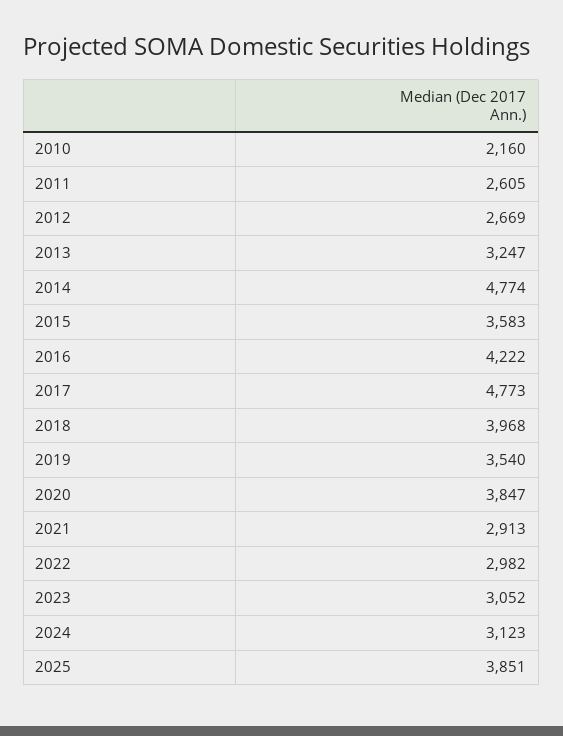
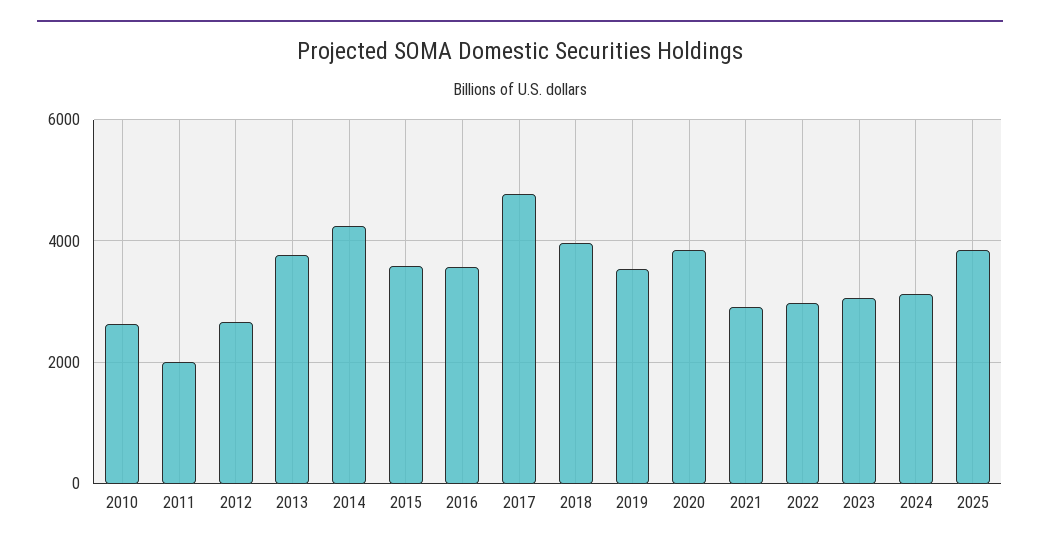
2010: 2160 -> 2600
2011: 2605 -> 2000
2013: 3247 -> 3800
2014: 4774 -> 4200
2016: 4222 -> 3600

